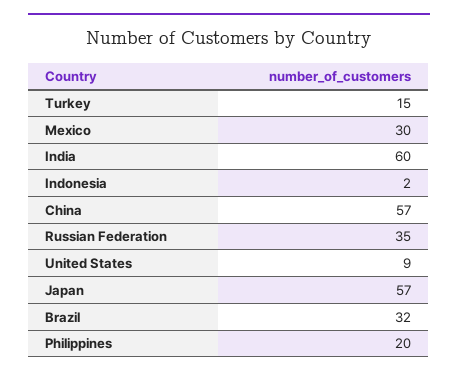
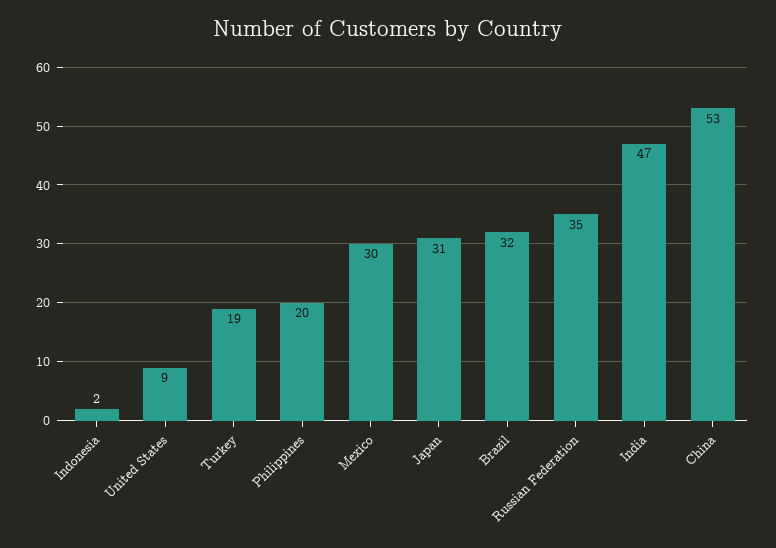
Turkey: 15 -> 19
India: 60 -> 47
China: 57 -> 53
Japan: 57 -> 31

